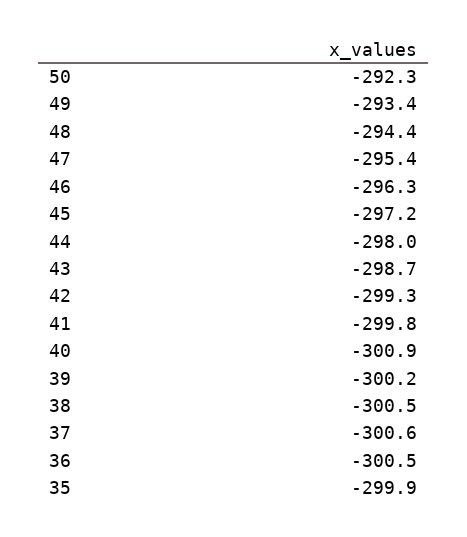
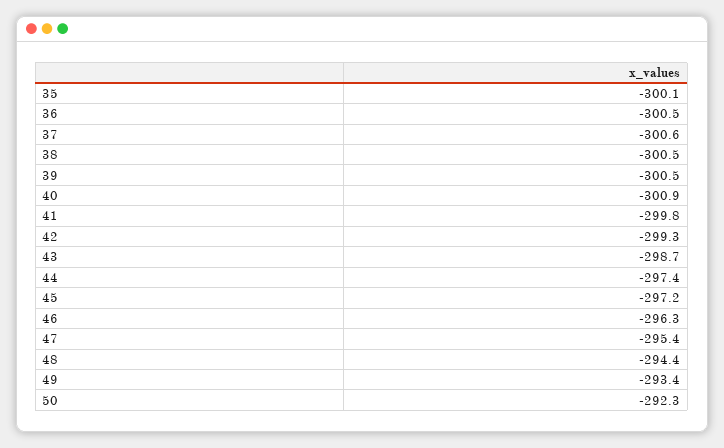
44: -298 -> -297.4
39: -300.2 -> -300.5
35: -299.9 -> -300.1

